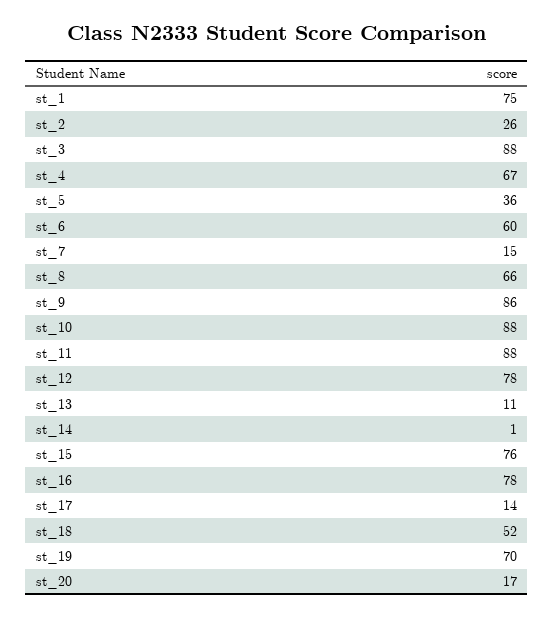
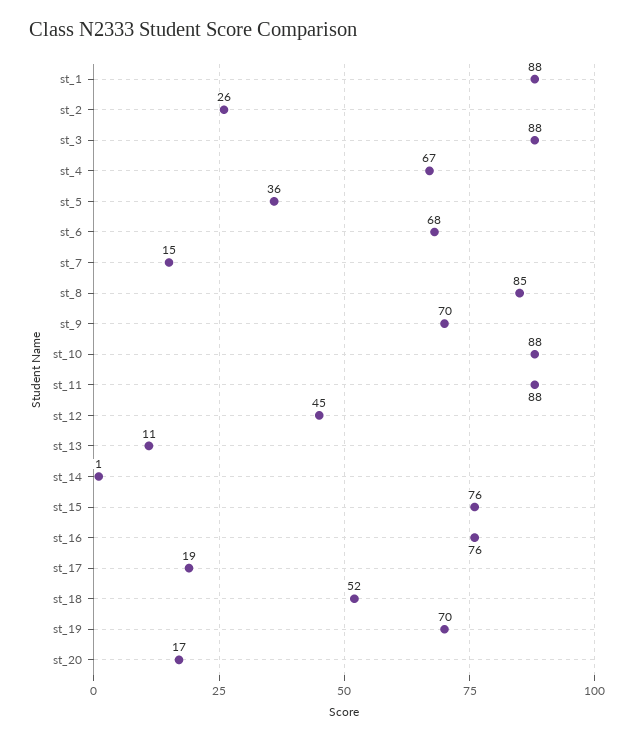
st_1: 75 -> 88
st_6: 60 -> 68
st_8: 66 -> 85
st_9: 86 -> 70
st_12: 78 -> 45
st_16: 78 -> 76
st_17: 14 -> 19

